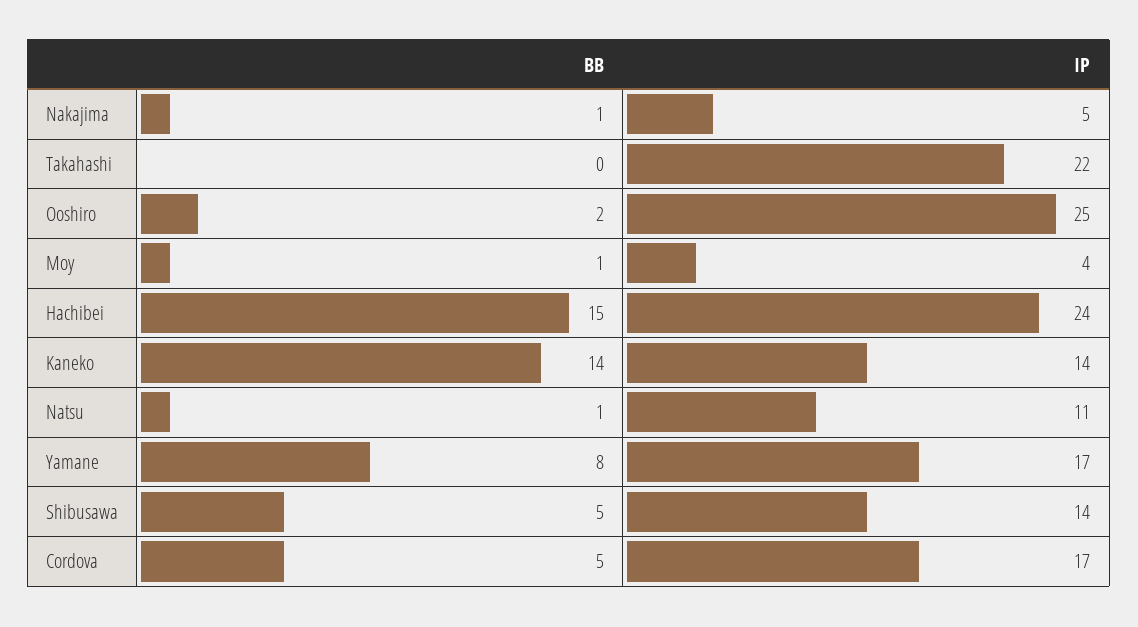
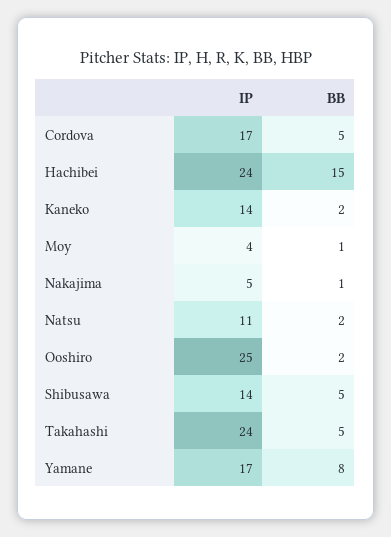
BB, Takahashi: 0 -> 5
IP, Takahashi: 22 -> 24
BB, Kaneko: 14 -> 2
BB, Natsu: 1 -> 2

